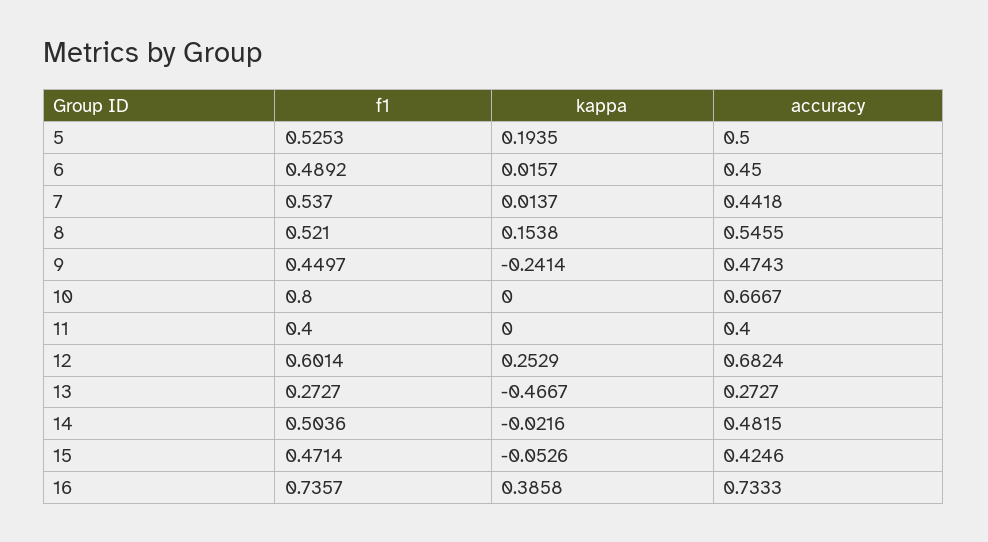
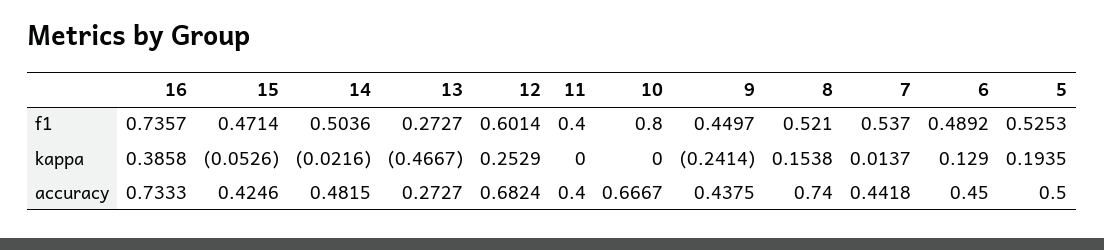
kappa, 6: 0.0157 -> 0.129
accuracy, 8: 0.5455 -> 0.74
accuracy, 9: 0.4743 -> 0.4375

